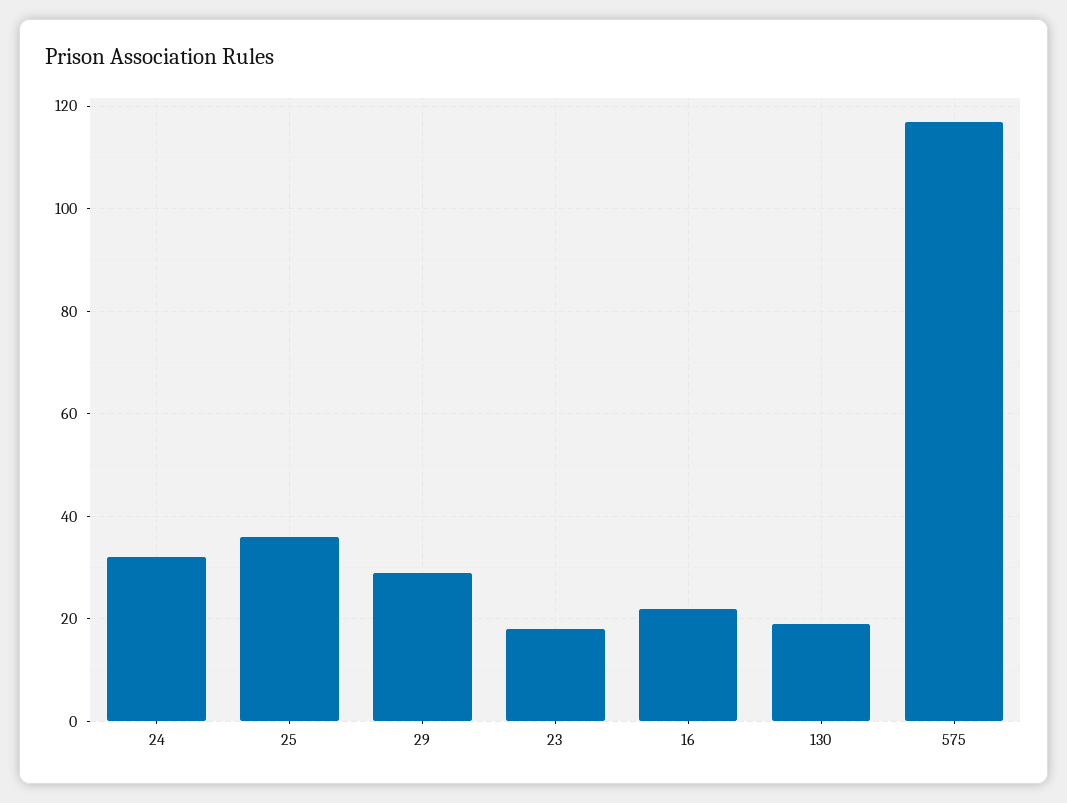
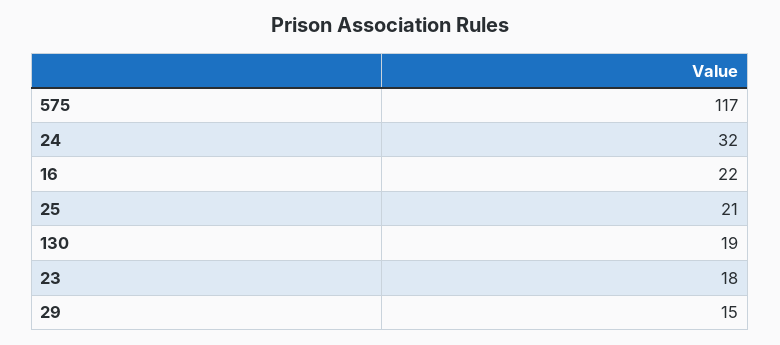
25: 35 -> 21
29: 30 -> 15

